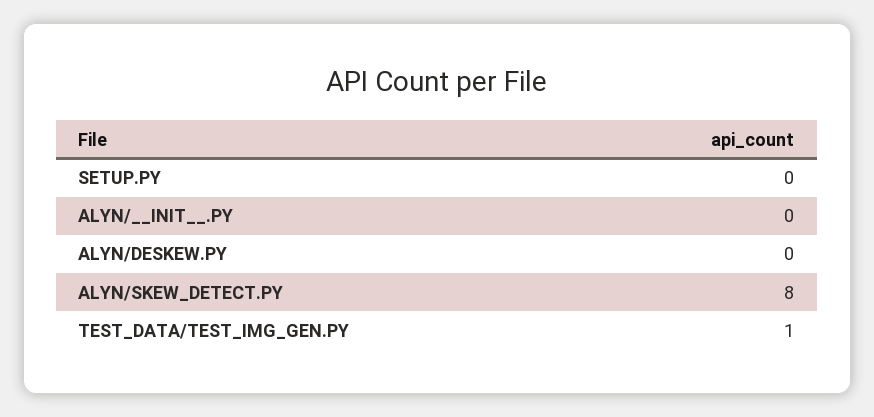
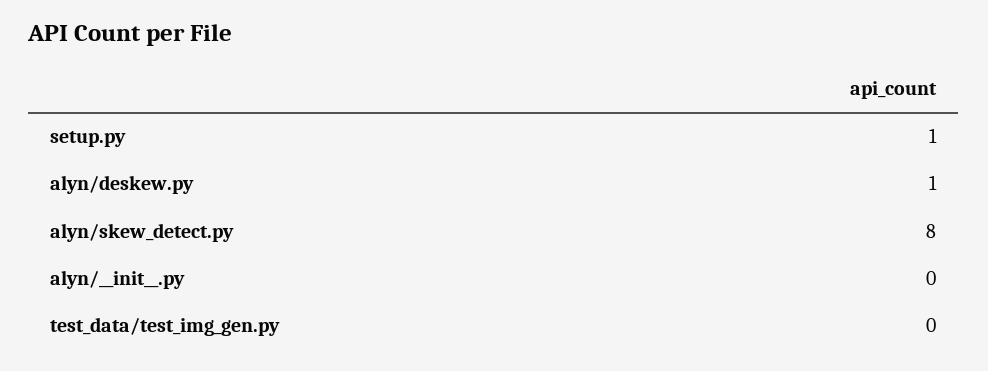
SETUP.PY: 0 -> 1
ALYN/DESKEW.PY: 0 -> 1
TEST_DATA/TEST_IMG_GEN.PY: 1 -> 0

